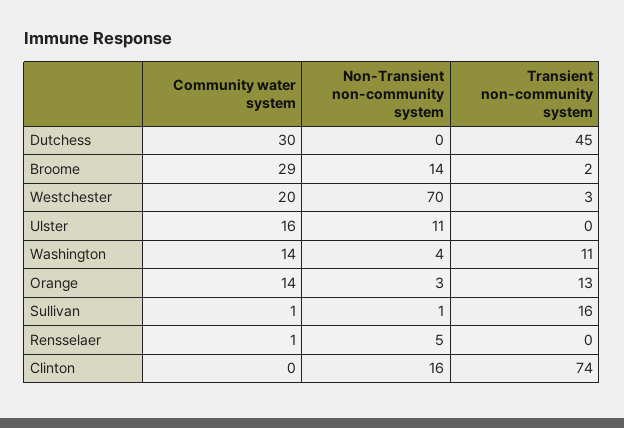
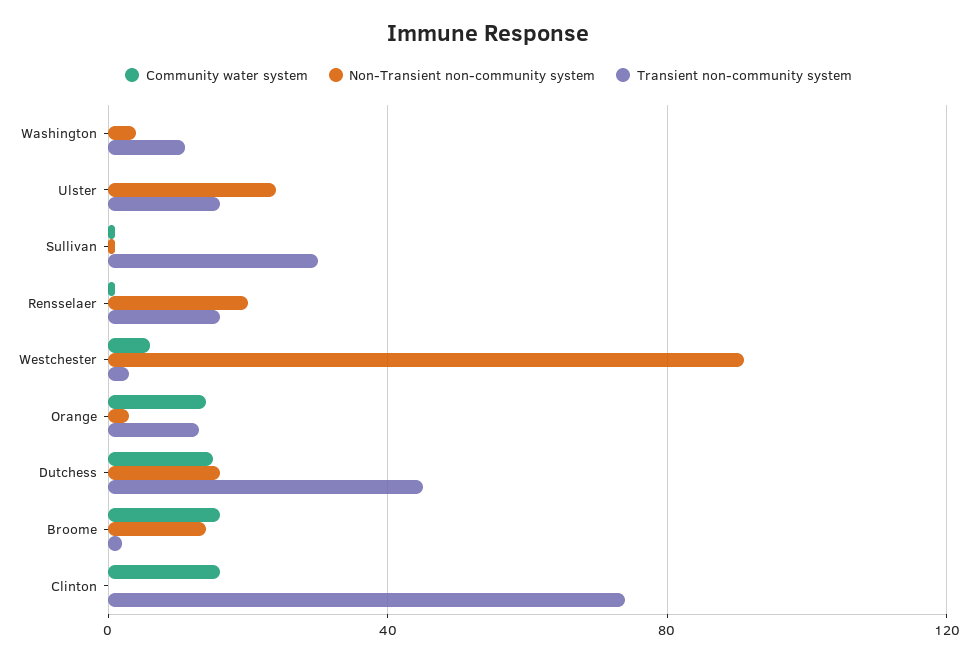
Community water system, Dutchess: 30 -> 15
Non-Transient non-community system, Dutchess: 0 -> 15
Community water system, Broome: 29 -> 15
Community water system, Westchester: 20 -> 5
Non-Transient non-community system, Westchester: 70 -> 90
Community water system, Ulster: 16 -> 0
Non-Transient non-community system, Ulster: 11 -> 25
Transient non-community system, Ulster: 0 -> 15
Community water system, Washington: 14 -> 0
Transient non-community system, Sullivan: 16 -> 30
Non-Transient non-community system, Rensselaer: 5 -> 20
Transient non-community system, Rensselaer: 0 -> 15
Community water system, Clinton: 0 -> 15
Non-Transient non-community system, Clinton: 16 -> 0

